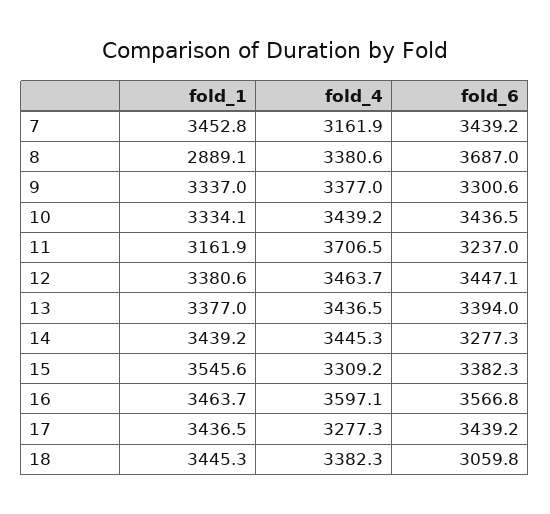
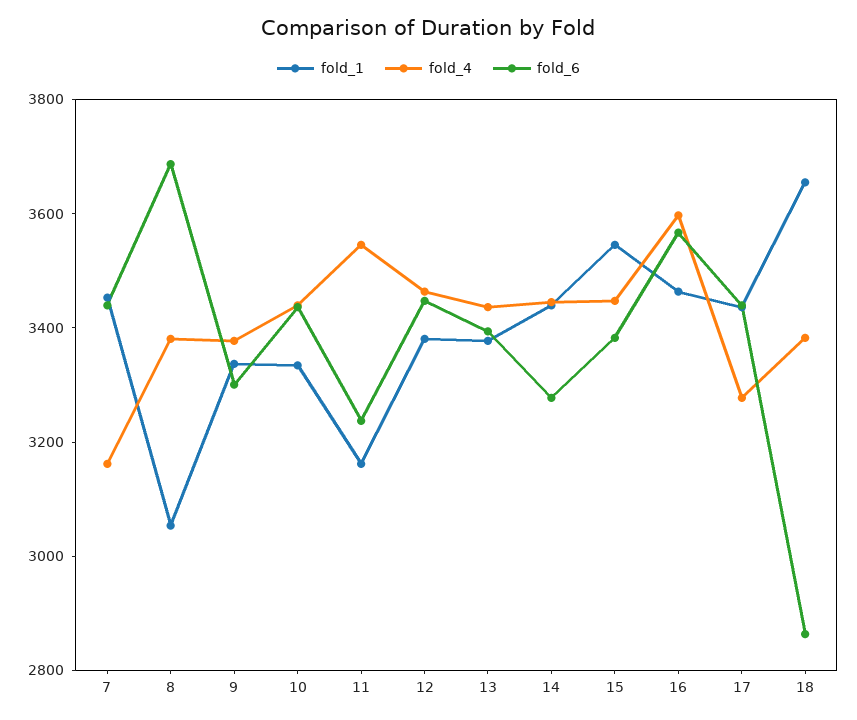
fold_1, 8: 2889.1 -> 3050
fold_4, 11: 3706.5 -> 3550
fold_4, 15: 3309.2 -> 3450
fold_1, 18: 3445.3 -> 3650
fold_6, 18: 3059.8 -> 2850

